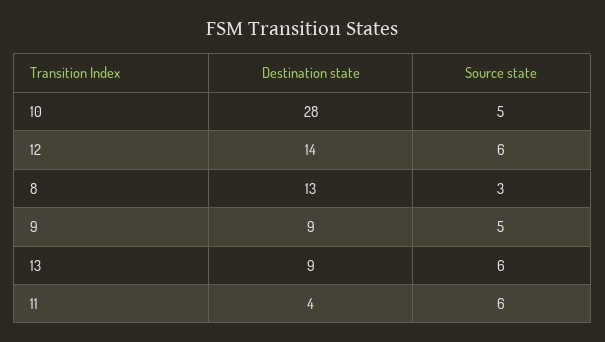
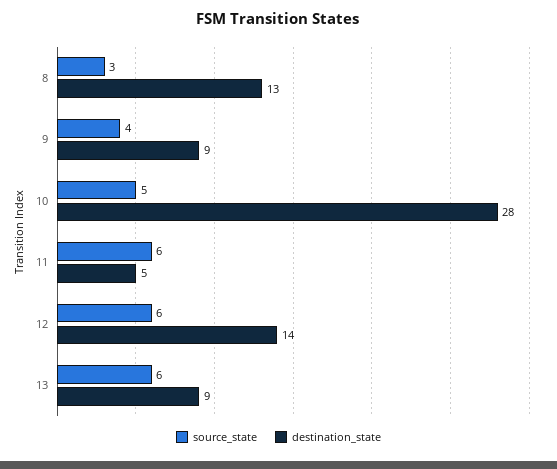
Source state, 9: 5 -> 4
Destination state, 11: 4 -> 5

